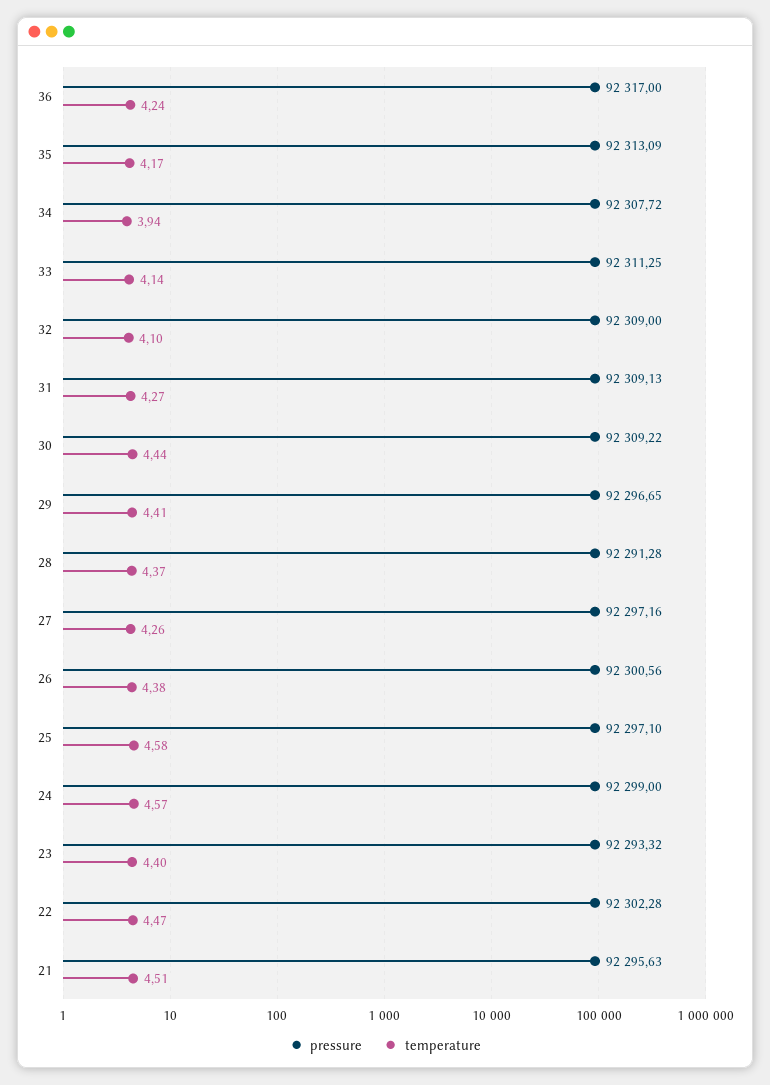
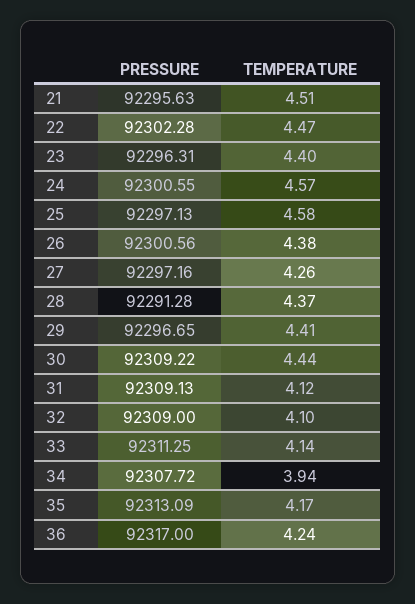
temperature, 31: 4.27 -> 4.12
pressure, 25: 92297.1 -> 92297.13
pressure, 24: 92299 -> 92300.55
pressure, 23: 92293.32 -> 92296.31

